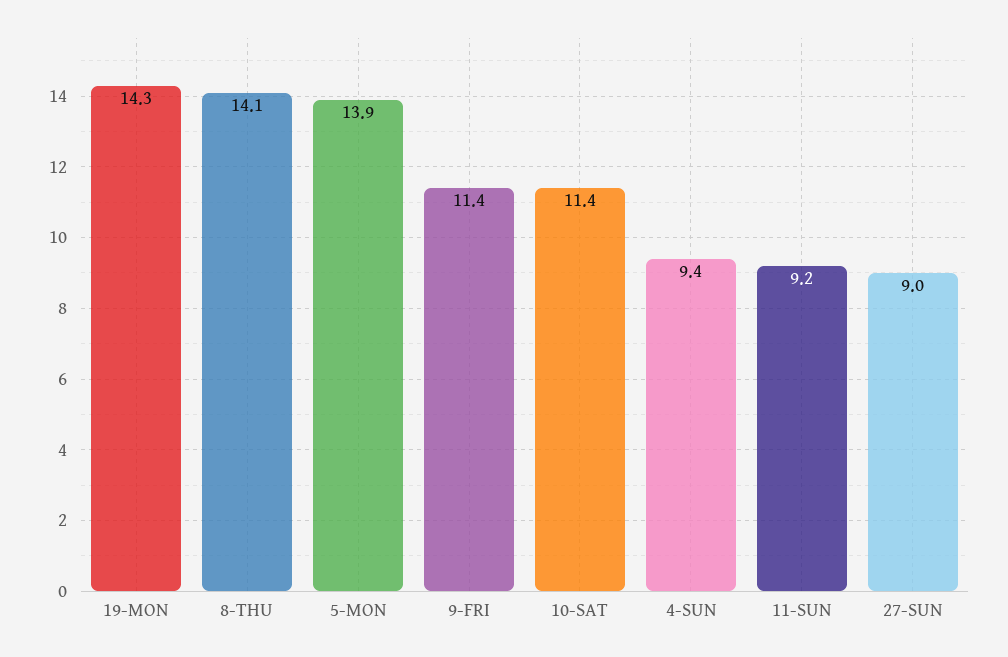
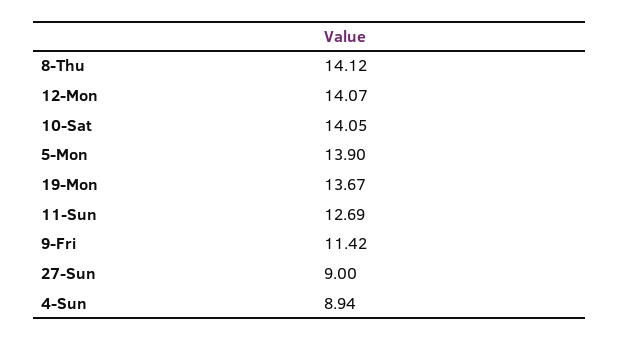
19-MON: 14.3 -> 13.67
10-SAT: 11.4 -> 14.05
4-SUN: 9.4 -> 8.94
11-SUN: 9.2 -> 12.69
12-Mon: none -> 14.07

